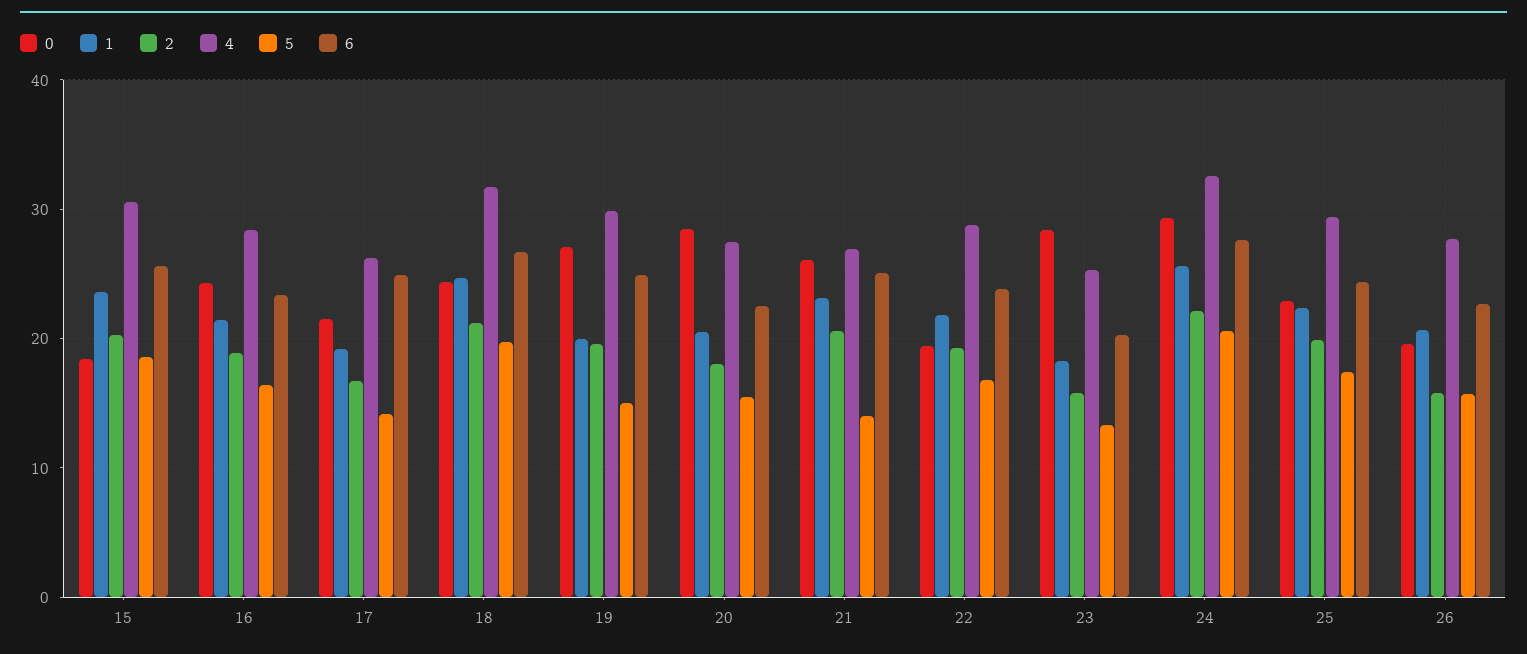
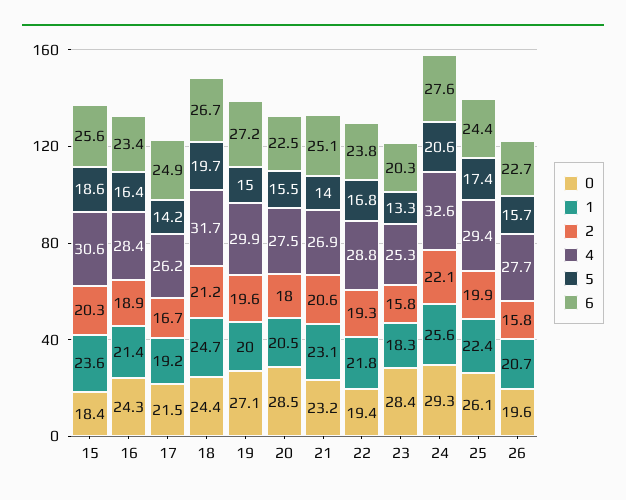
6, 19: 25 -> 27.2
0, 21: 26 -> 23.2
0, 25: 23 -> 26.1

